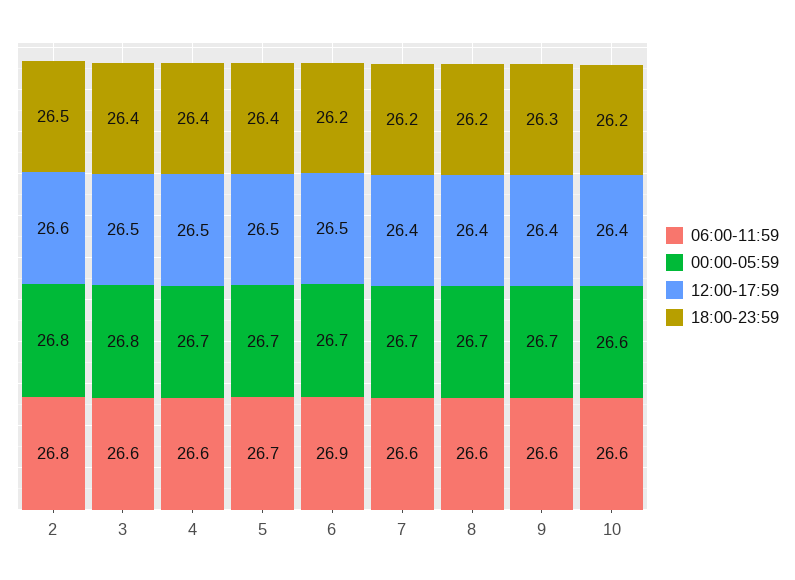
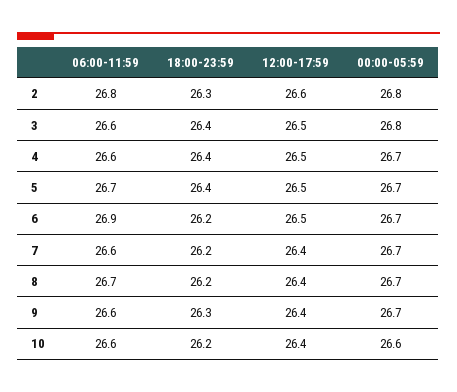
18:00-23:59, 2: 26.5 -> 26.3
06:00-11:59, 8: 26.6 -> 26.7

